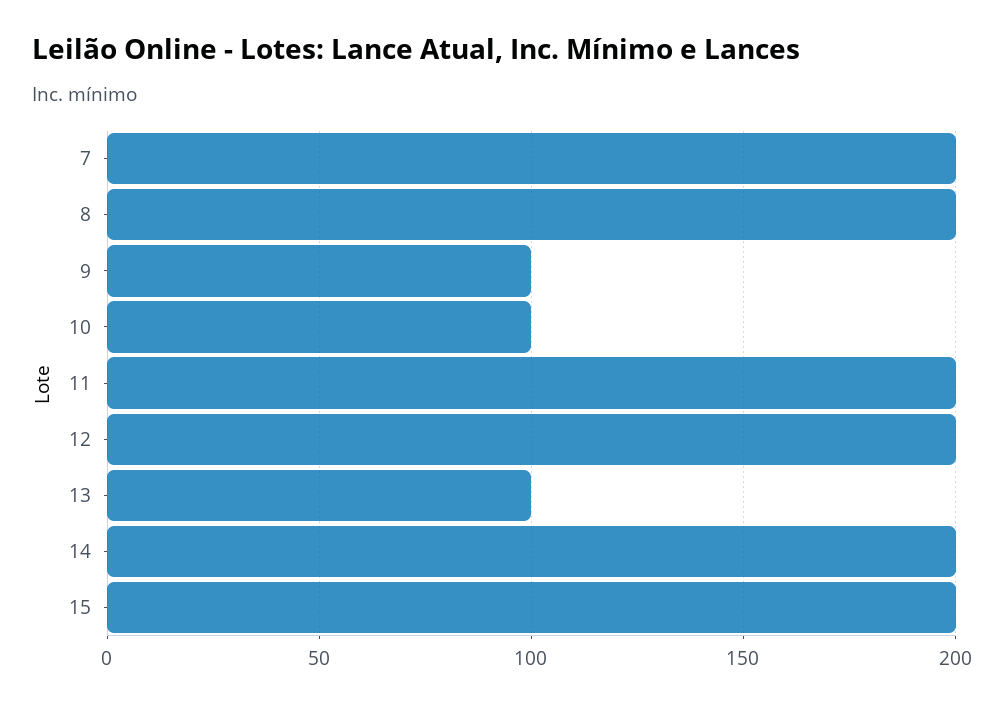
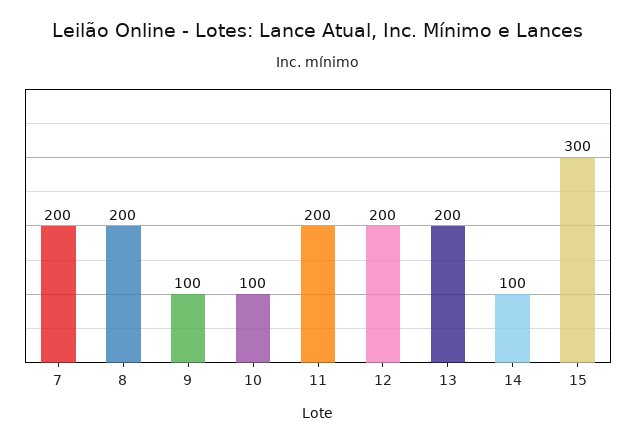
13: 100 -> 200
14: 200 -> 100
15: 200 -> 300

